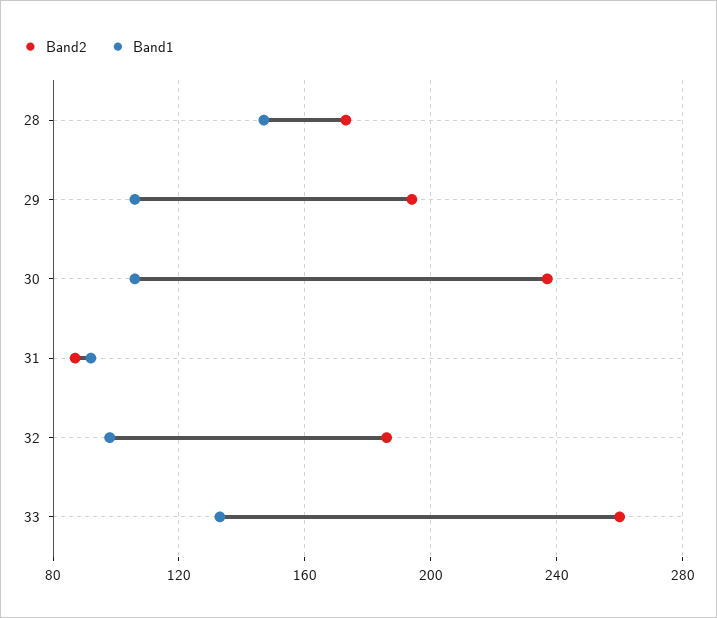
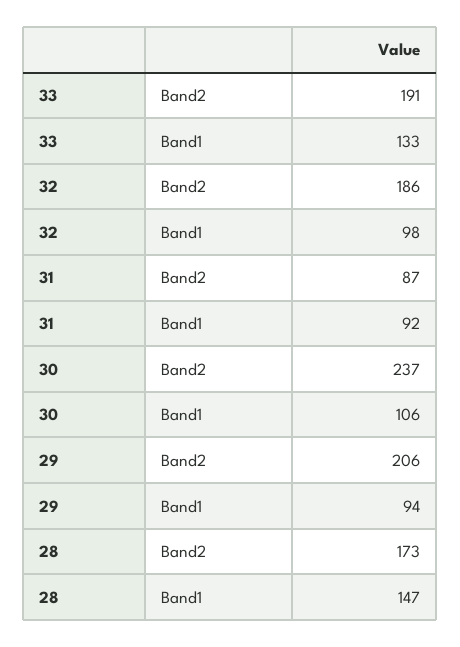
Band2, 29: 195 -> 206
Band1, 29: 105 -> 94
Band2, 33: 260 -> 191

